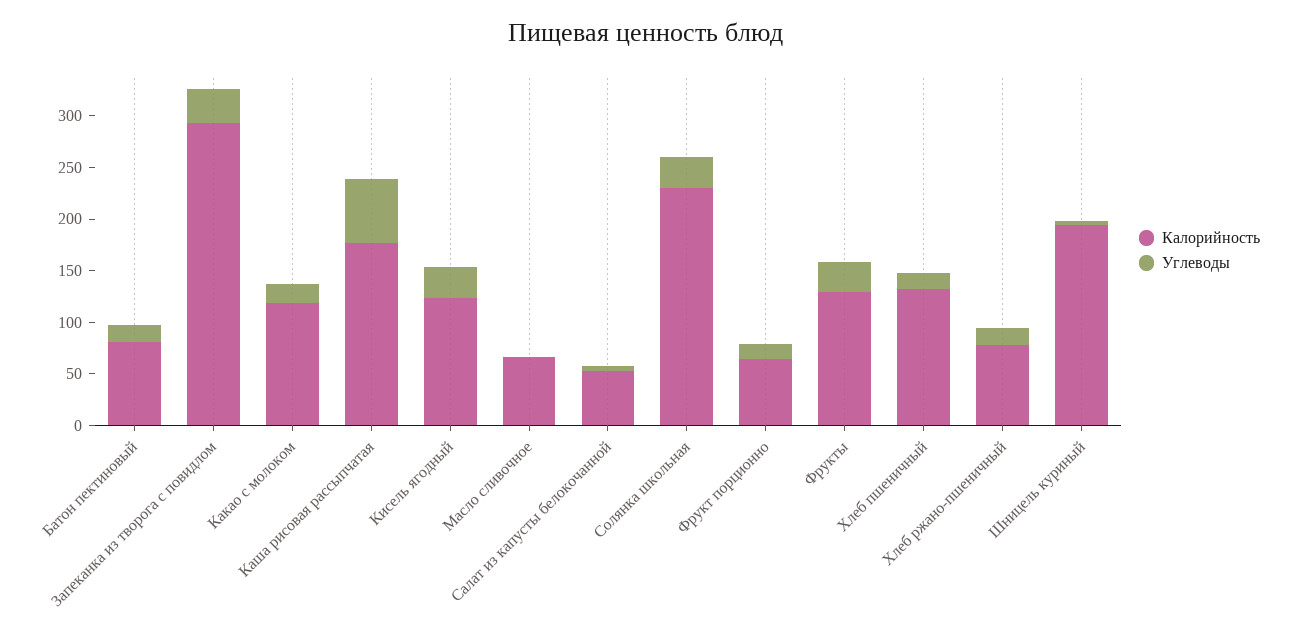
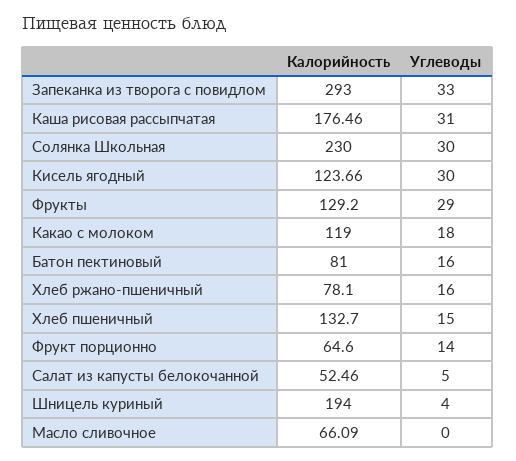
Углеводы, Каша рисовая рассыпчатая: 60 -> 31

